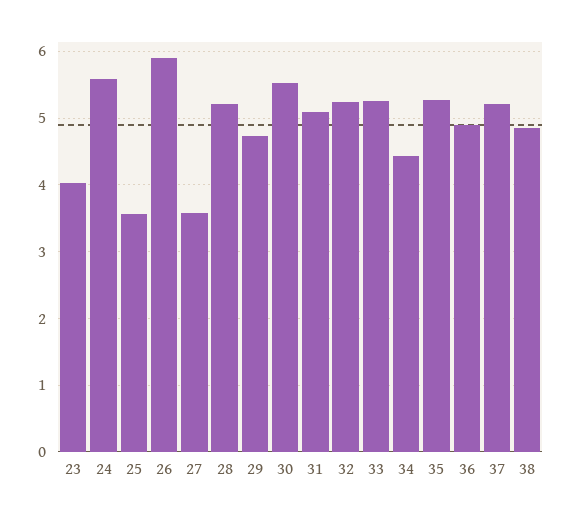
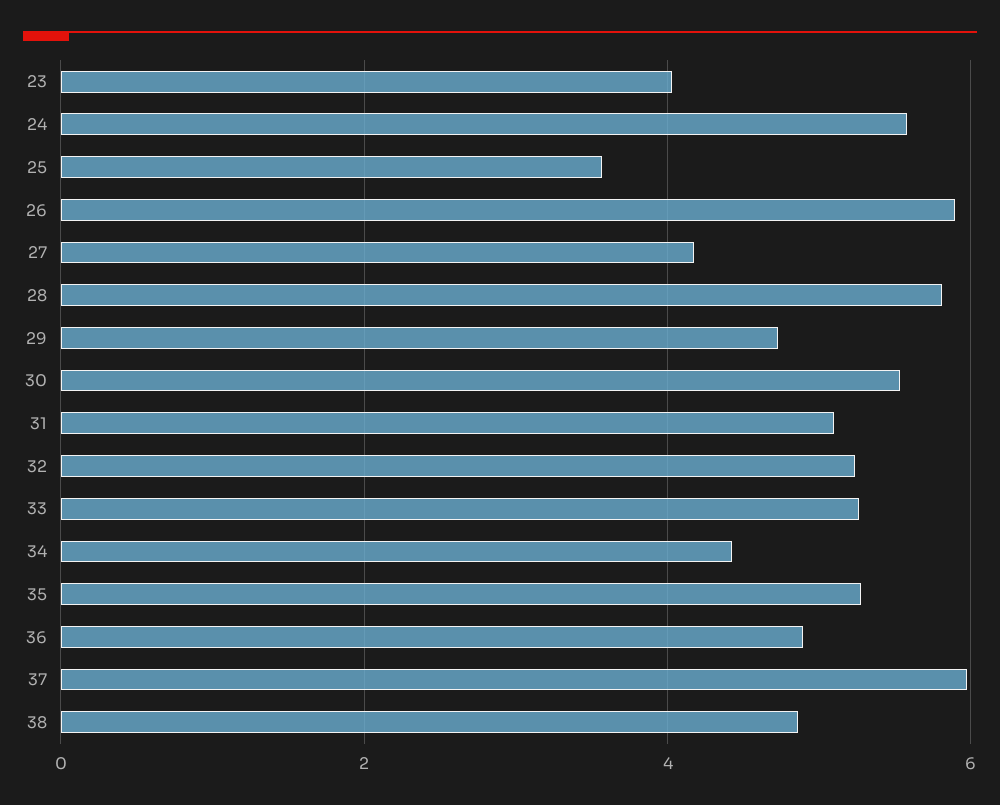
27: 3.6 -> 4.2
28: 5.2 -> 5.8
37: 5.2 -> 6

